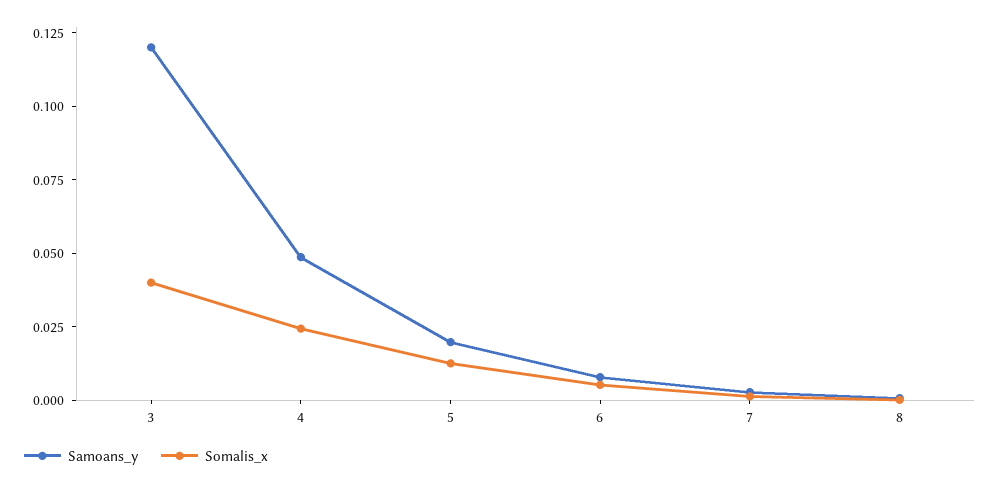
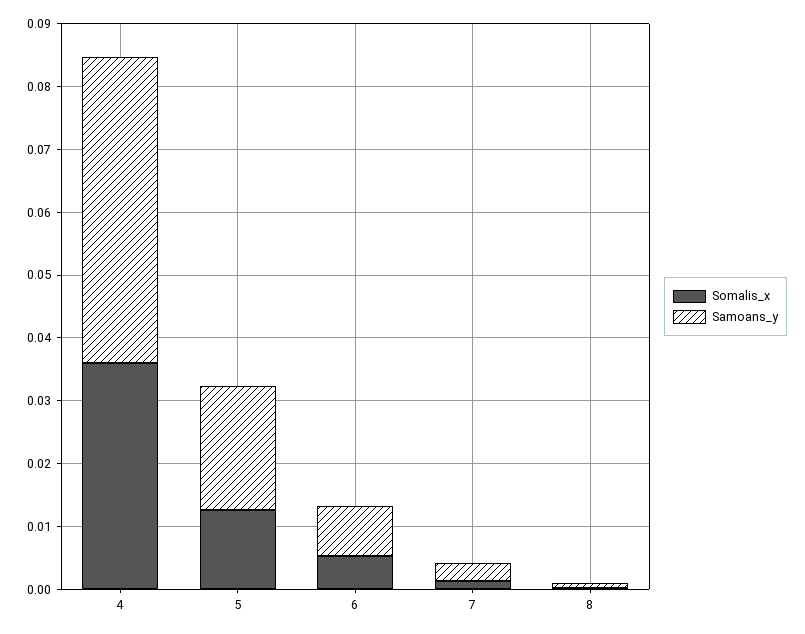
Samoans_y, 3: 0.12 -> none
Somalis_x, 3: 0.04 -> none
Somalis_x, 4: 0.025 -> 0.036

